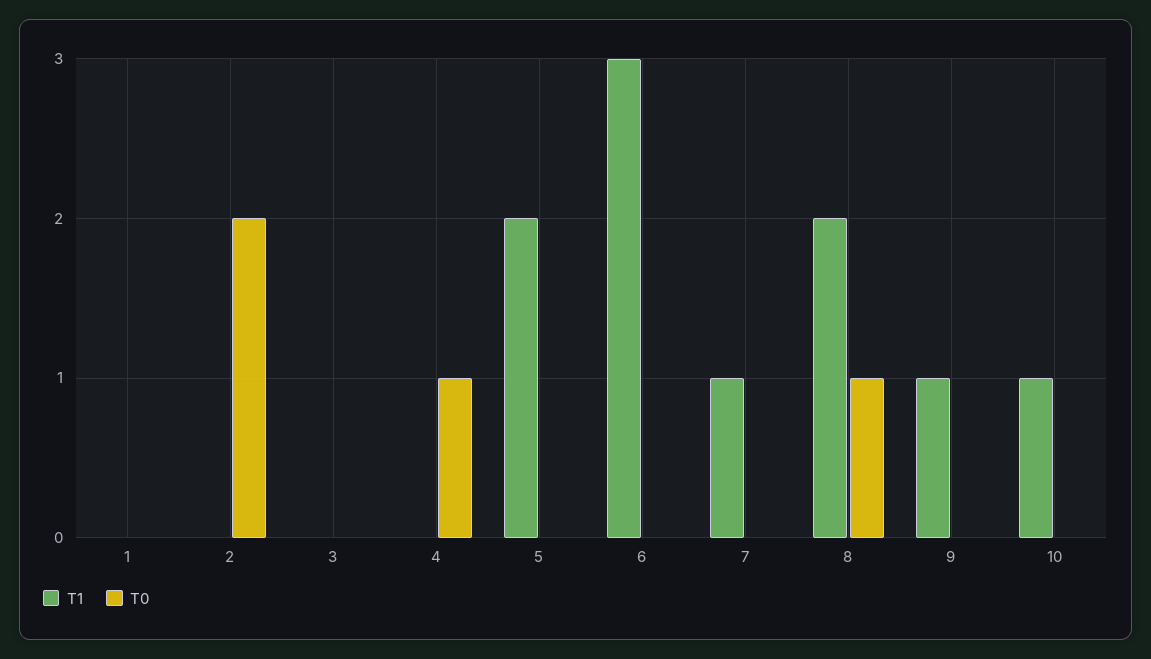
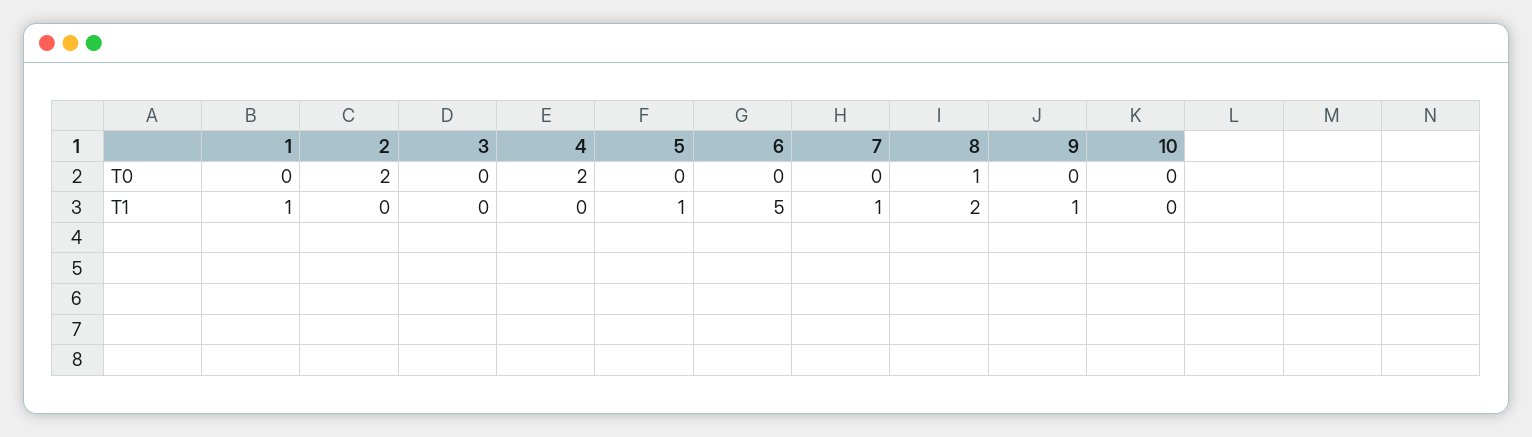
T1, 1: 0 -> 1
T0, 4: 1 -> 2
T1, 5: 2 -> 1
T1, 6: 3 -> 5
T1, 10: 1 -> 0

